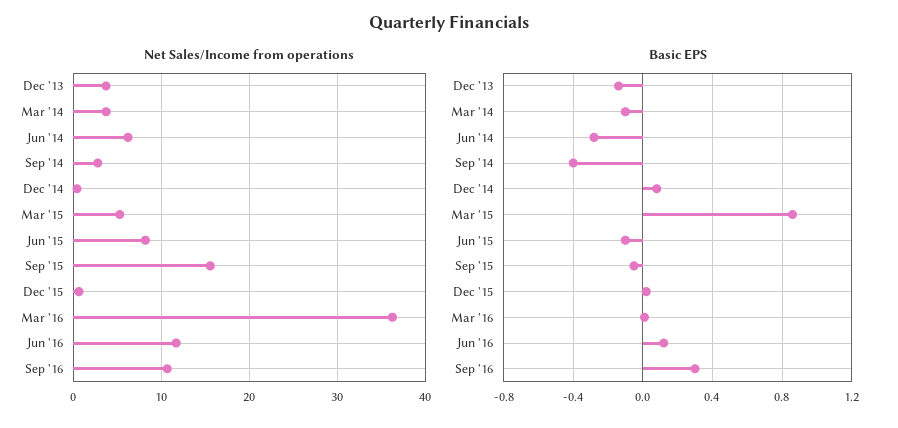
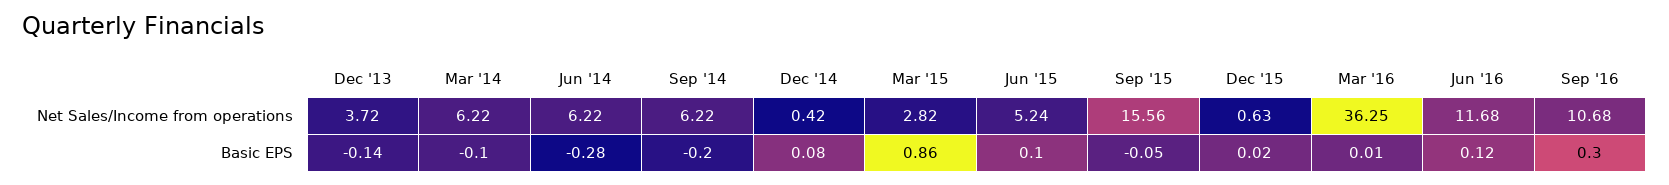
Net Sales/Income from operations, Mar '14: 4 -> 6.22
Net Sales/Income from operations, Sep '14: 3 -> 6.22
Net Sales/Income from operations, Mar '15: 5 -> 2.82
Net Sales/Income from operations, Jun '15: 8 -> 5.24
Basic EPS, Sep '14: -0.4 -> -0.2
Basic EPS, Jun '15: -0.1 -> 0.1

